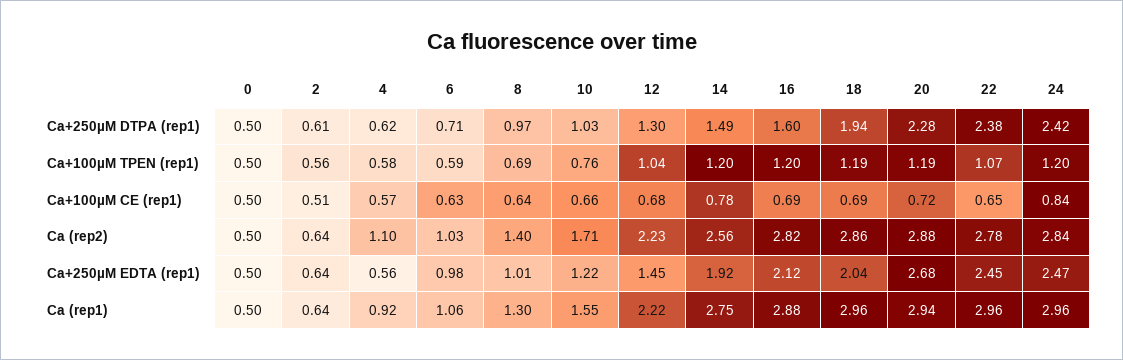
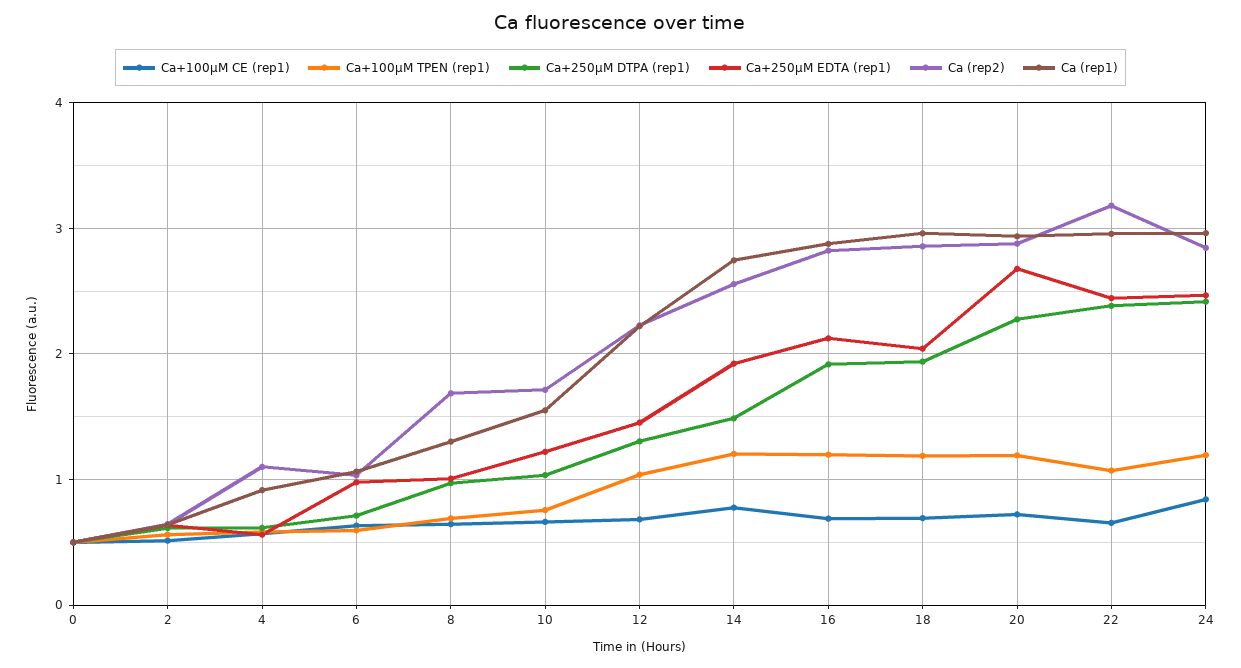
Ca+250µM DTPA (rep1), 16: 1.6 -> 1.9
Ca (rep2), 8: 1.4 -> 1.7
Ca (rep2), 22: 2.78 -> 3.2

